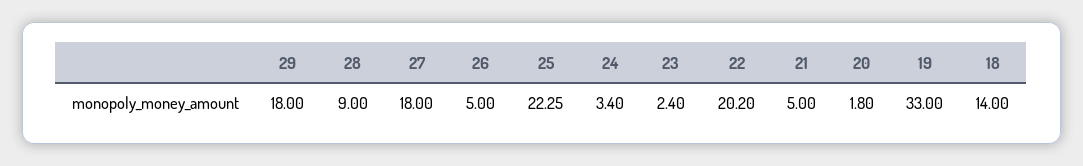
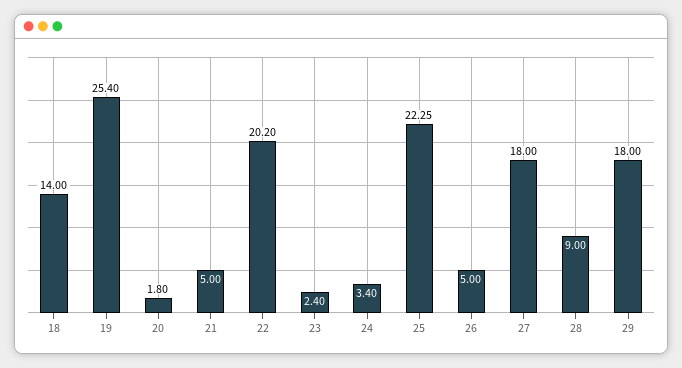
19: 33 -> 25.4

